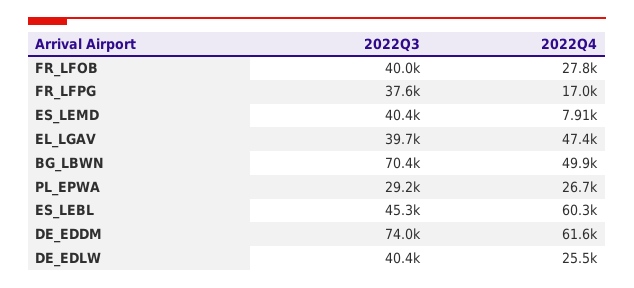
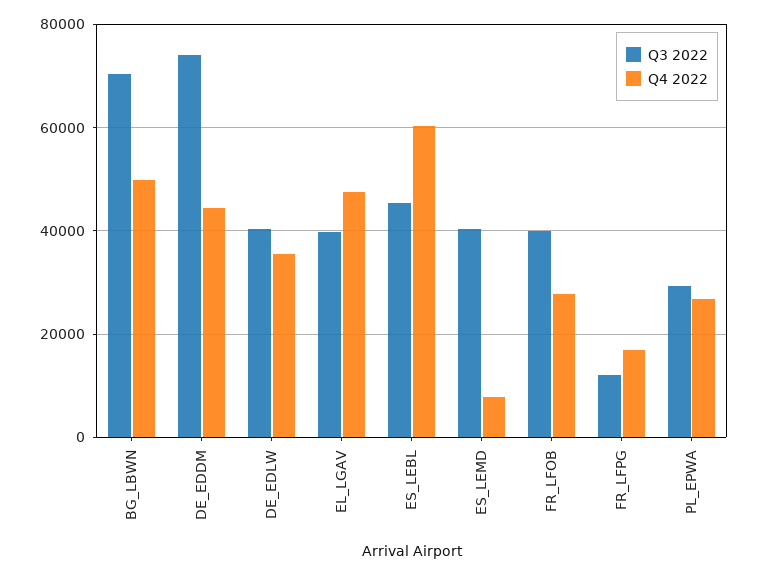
2022Q3, FR_LFPG: 37600 -> 12000
2022Q4, DE_EDDM: 61600 -> 44000
2022Q4, DE_EDLW: 25500 -> 36000

